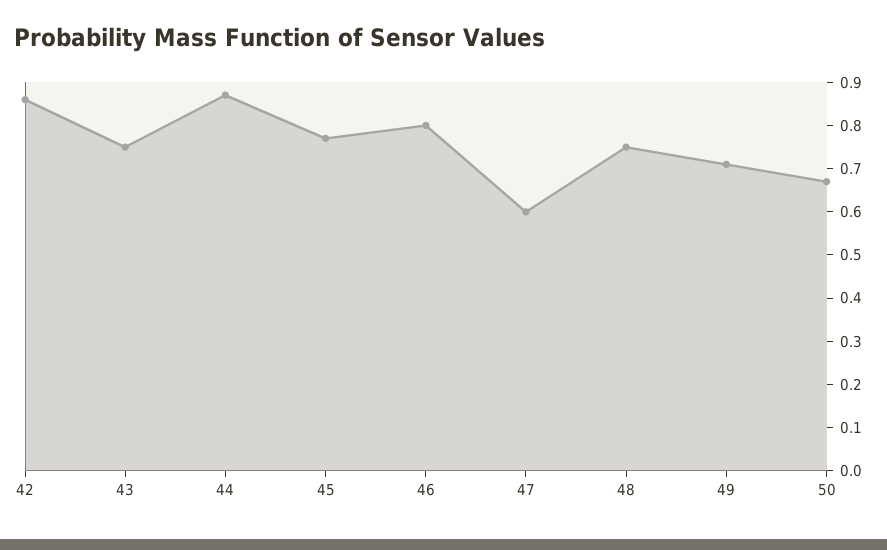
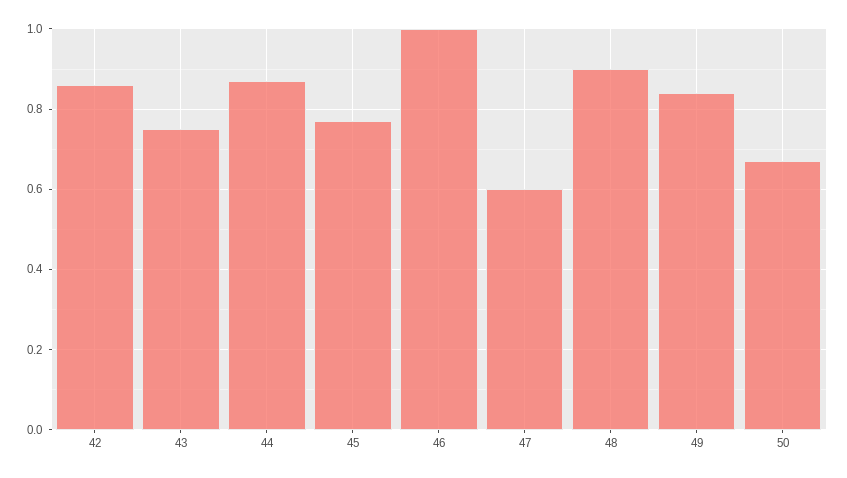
46: 0.8 -> 1
48: 0.75 -> 0.9
49: 0.7 -> 0.85

